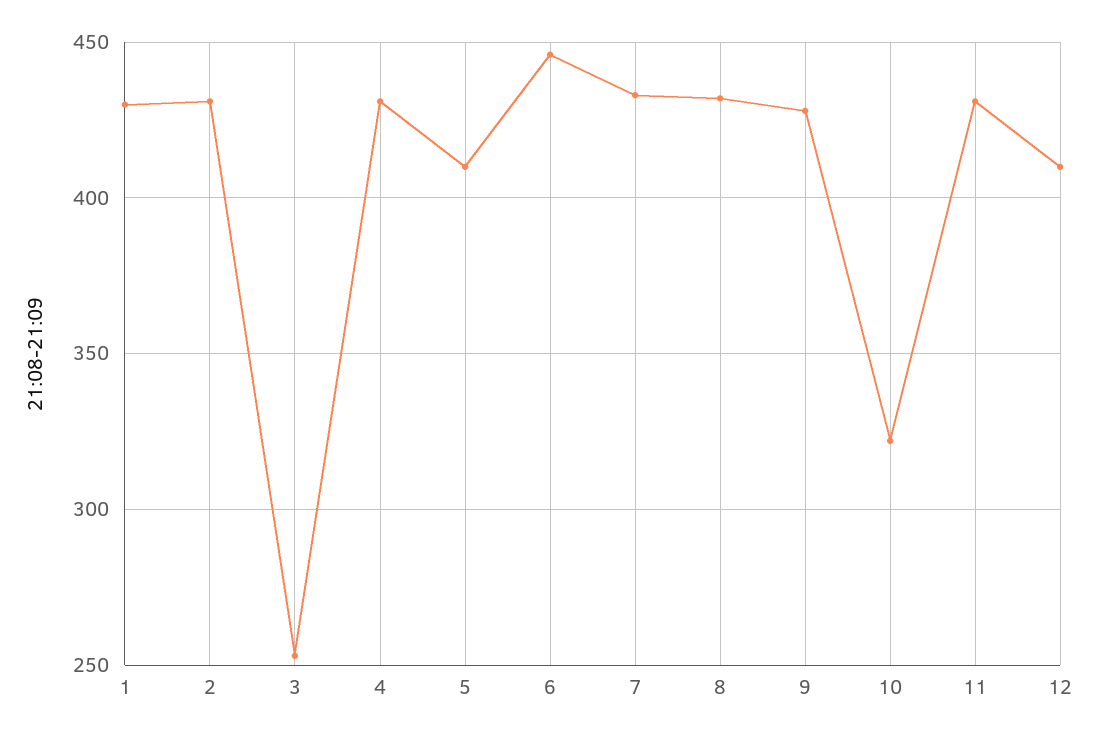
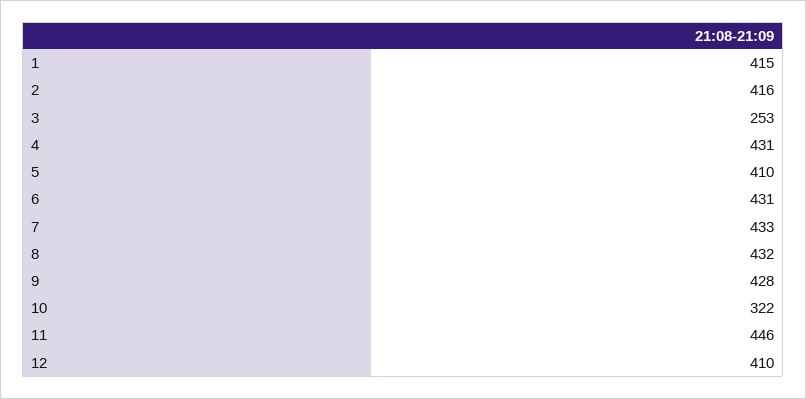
1: 430 -> 415
2: 430 -> 416
6: 445 -> 431
11: 430 -> 446

